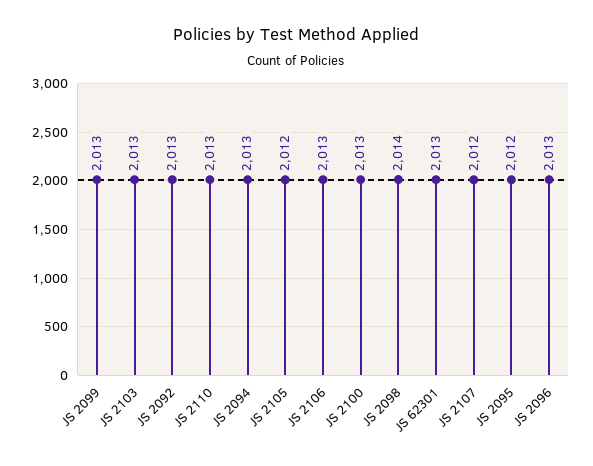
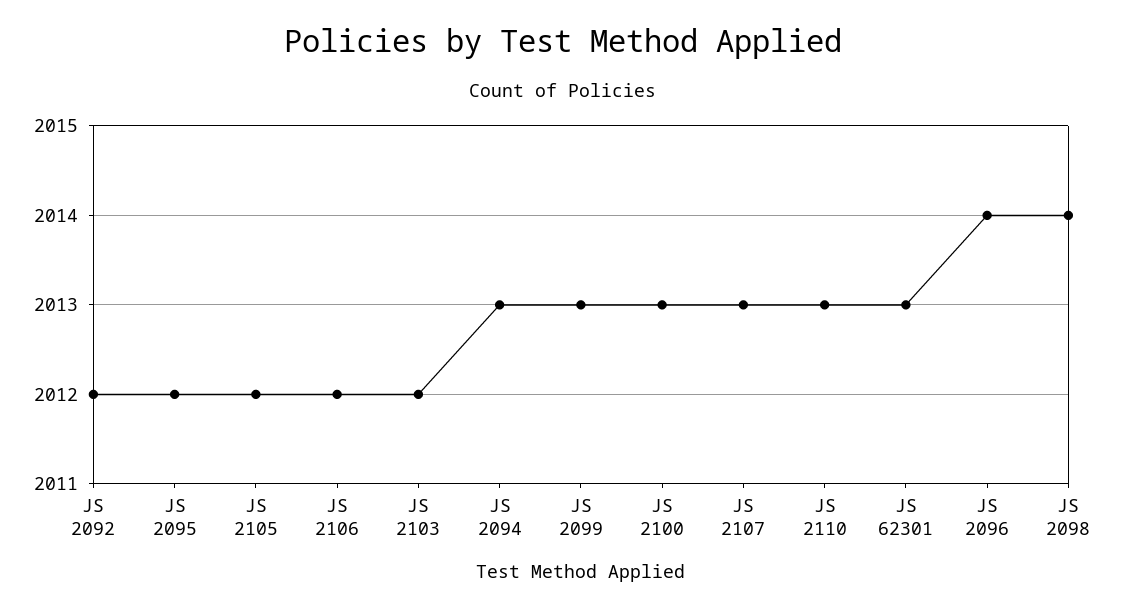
JS 2103: 2013 -> 2012
JS 2092: 2013 -> 2012
JS 2106: 2013 -> 2012
JS 2107: 2012 -> 2013
JS 2096: 2013 -> 2014

